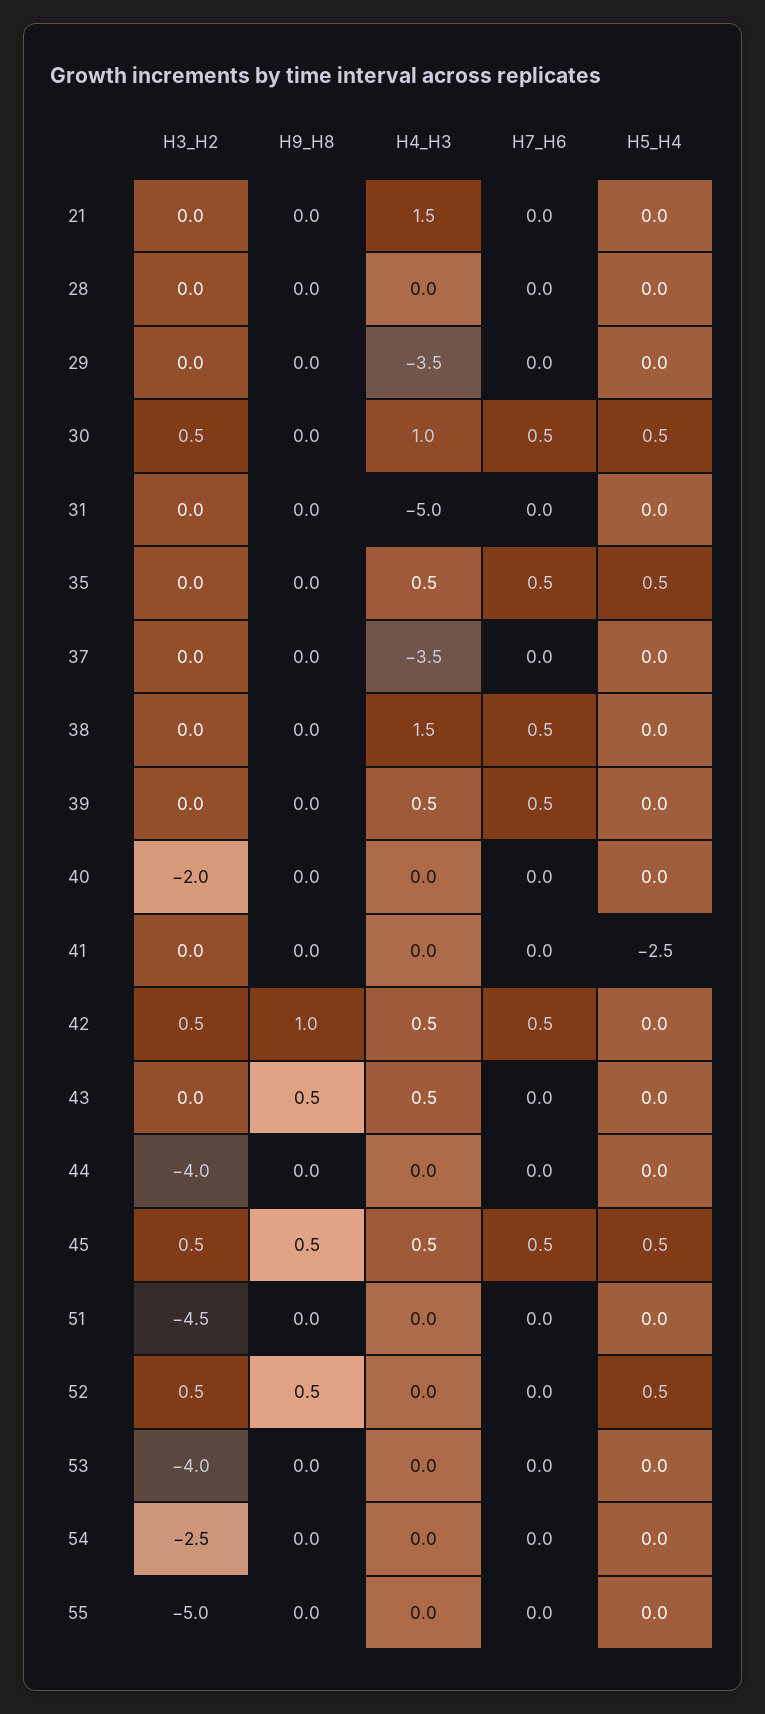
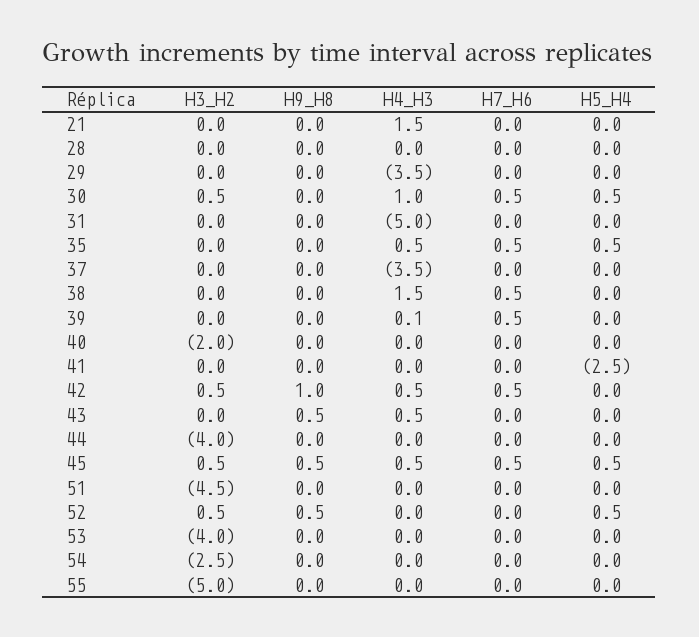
H4_H3, 39: 0.5 -> 0.1

